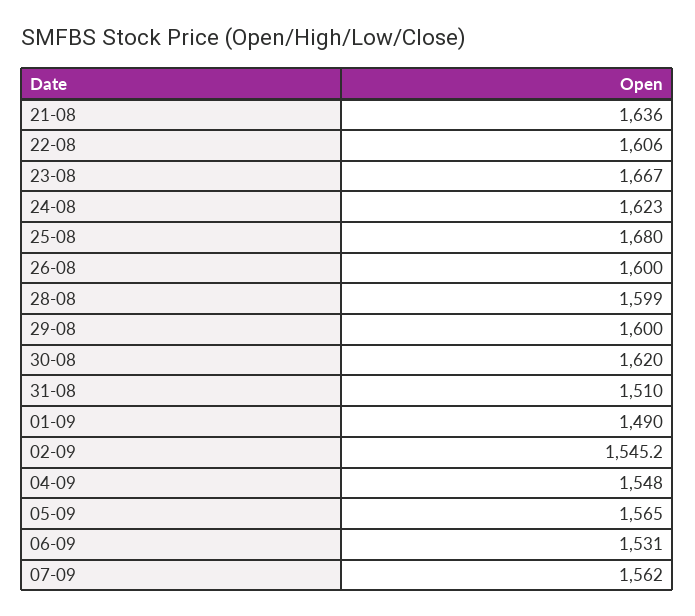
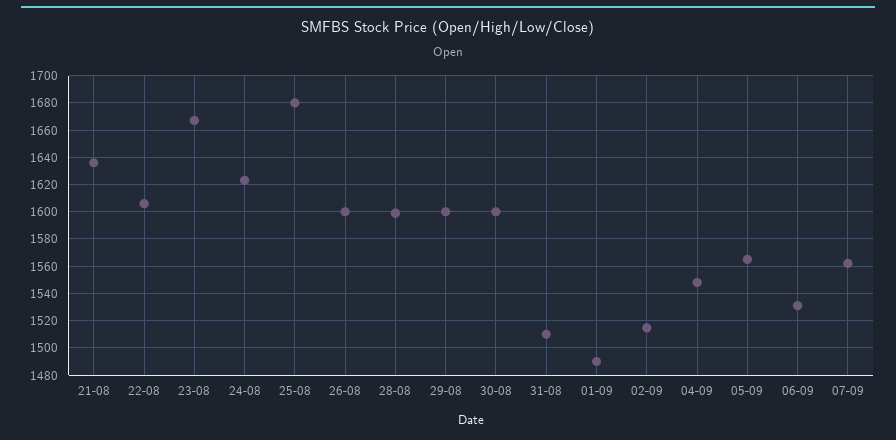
30-08: 1620 -> 1600
02-09: 1545.2 -> 1515

